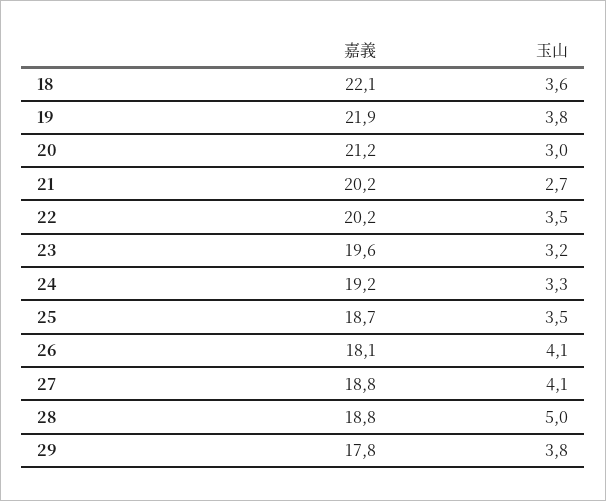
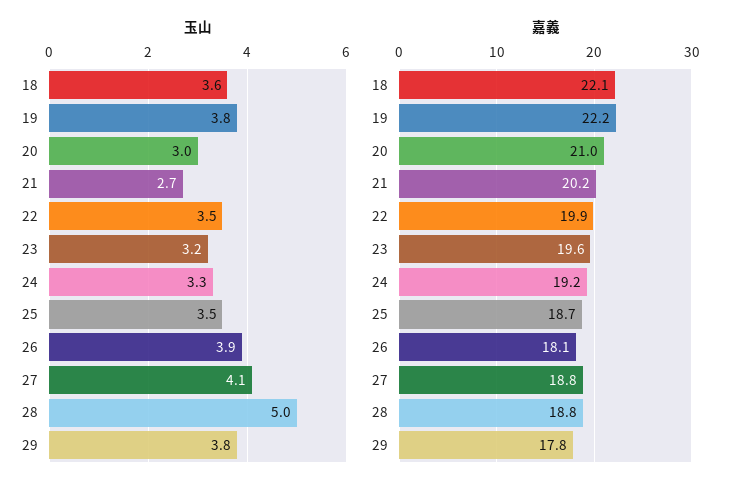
嘉義, 19: 21.9 -> 22.2
嘉義, 20: 21.2 -> 21
嘉義, 22: 20.2 -> 19.9
玉山, 26: 4.1 -> 3.9

